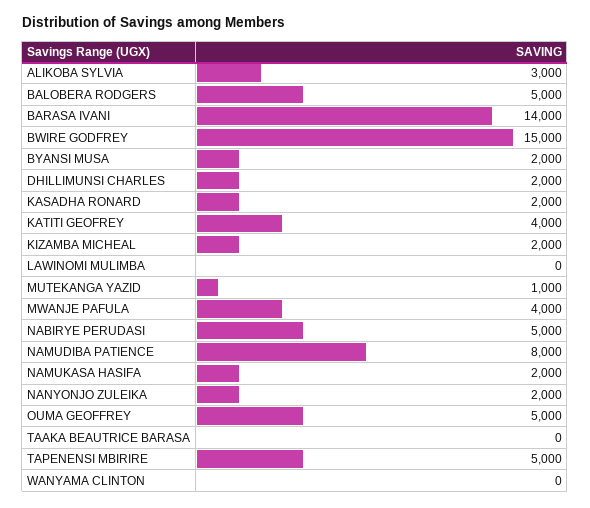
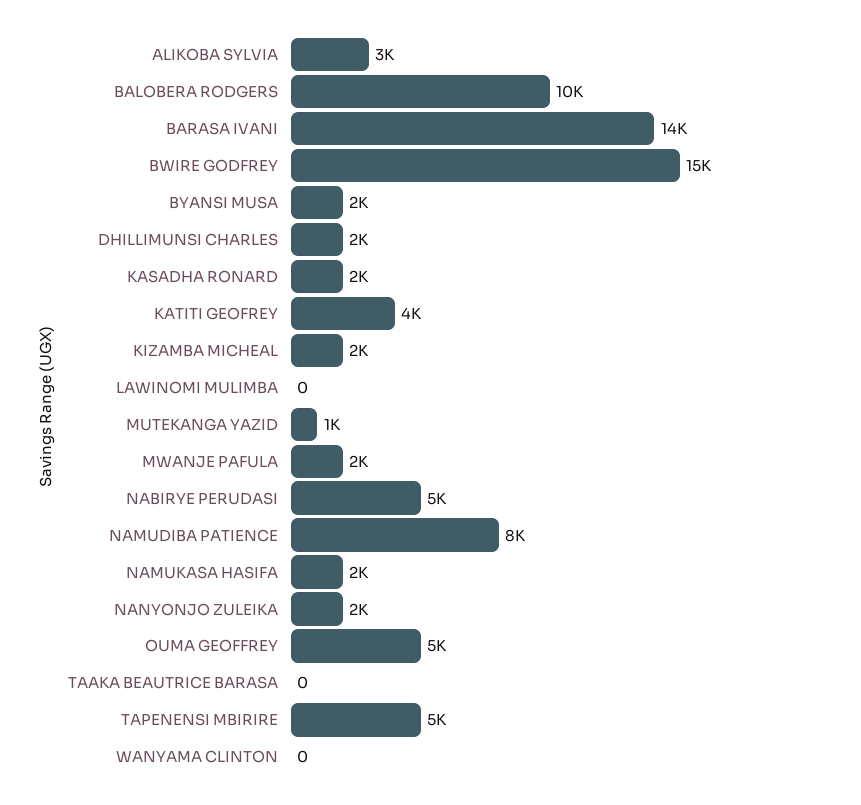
BALOBERA RODGERS: 5000 -> 10000
MWANJE PAFULA: 4000 -> 2000

